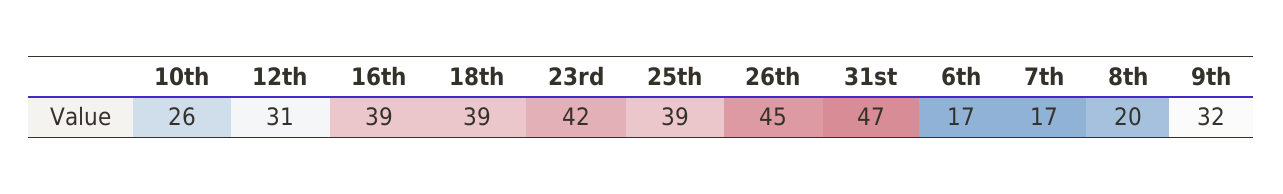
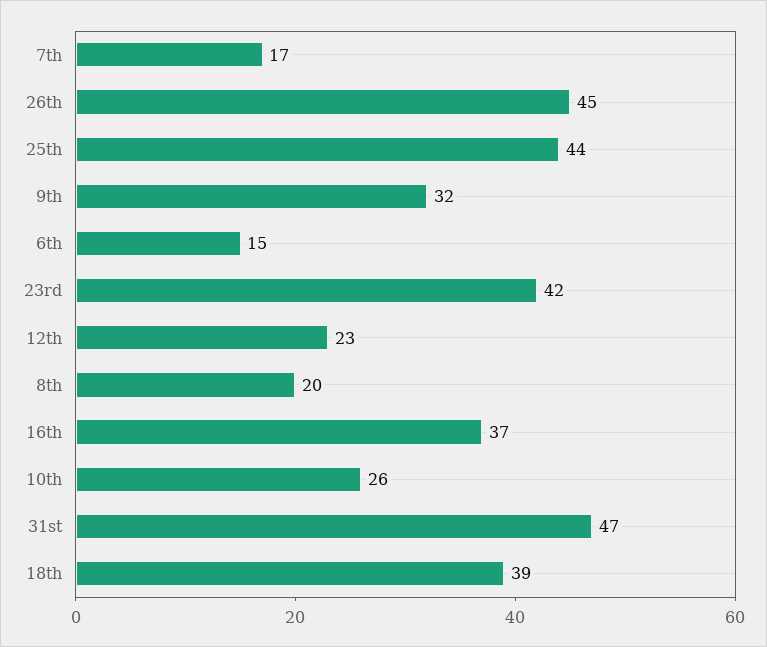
12th: 31 -> 23
16th: 39 -> 37
25th: 39 -> 44
6th: 17 -> 15

